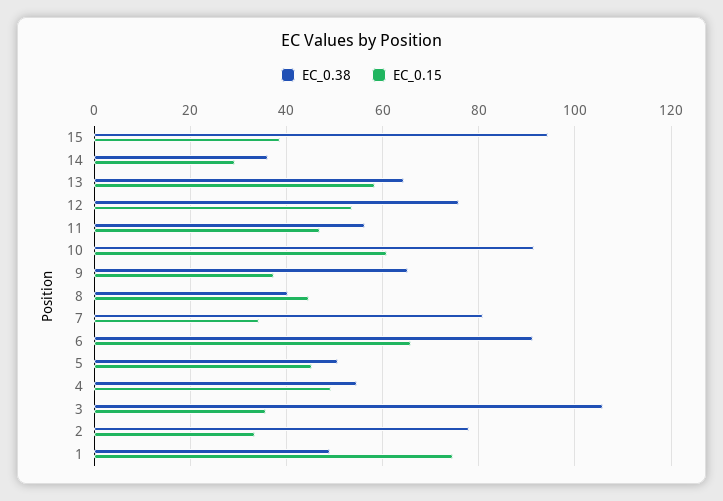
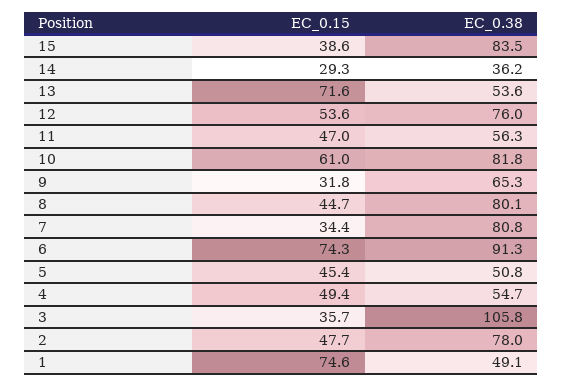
EC_0.38, 15: 94 -> 83.5
EC_0.38, 13: 64 -> 53.6
EC_0.15, 13: 58 -> 71.6
EC_0.38, 10: 92 -> 81.8
EC_0.15, 9: 38 -> 31.8
EC_0.38, 8: 40 -> 80.1
EC_0.15, 6: 66 -> 74.3
EC_0.15, 2: 34 -> 47.7

